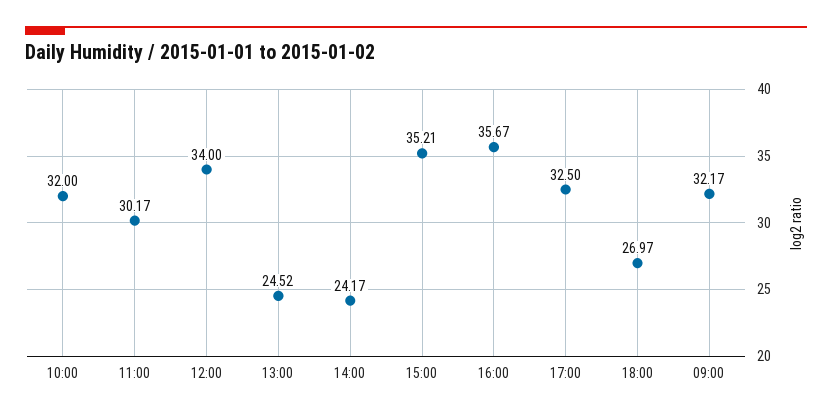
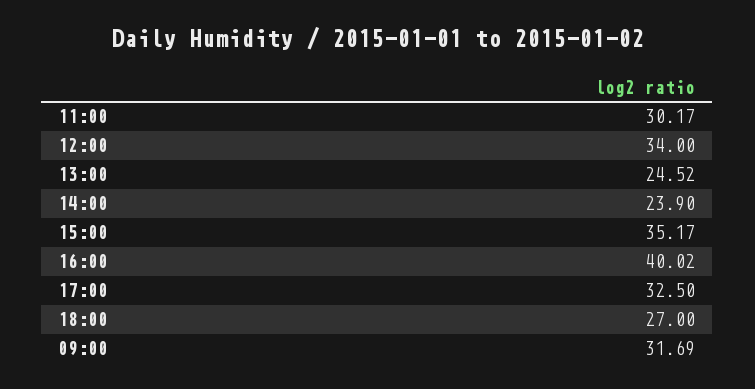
10:00: 32 -> none
14:00: 24.17 -> 23.9
15:00: 35.21 -> 35.17
16:00: 35.67 -> 40.02
18:00: 26.97 -> 27
09:00: 32.17 -> 31.69

